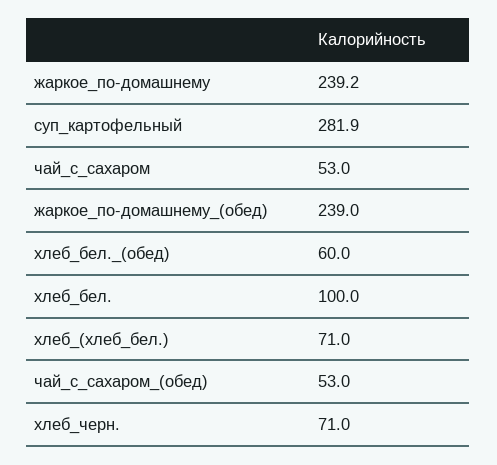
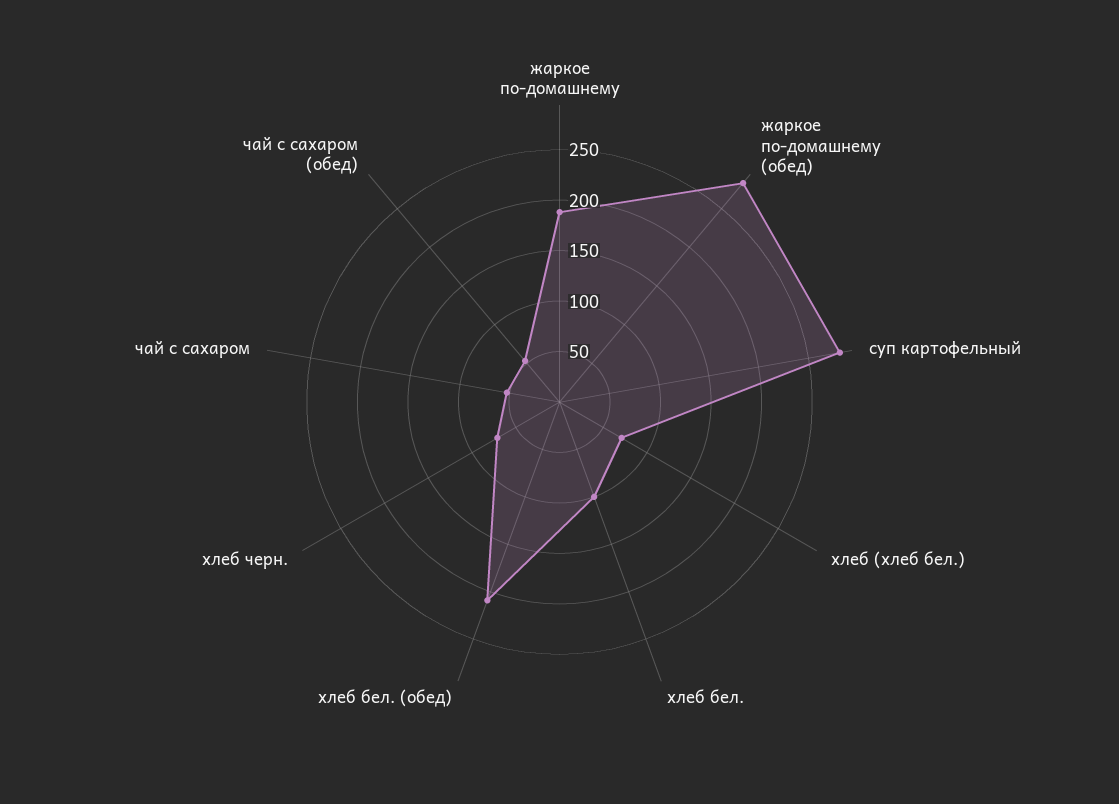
жаркое_по-домашнему: 239.2 -> 190
жаркое_по-домашнему_(обед): 239 -> 280
хлеб_бел._(обед): 60 -> 210

